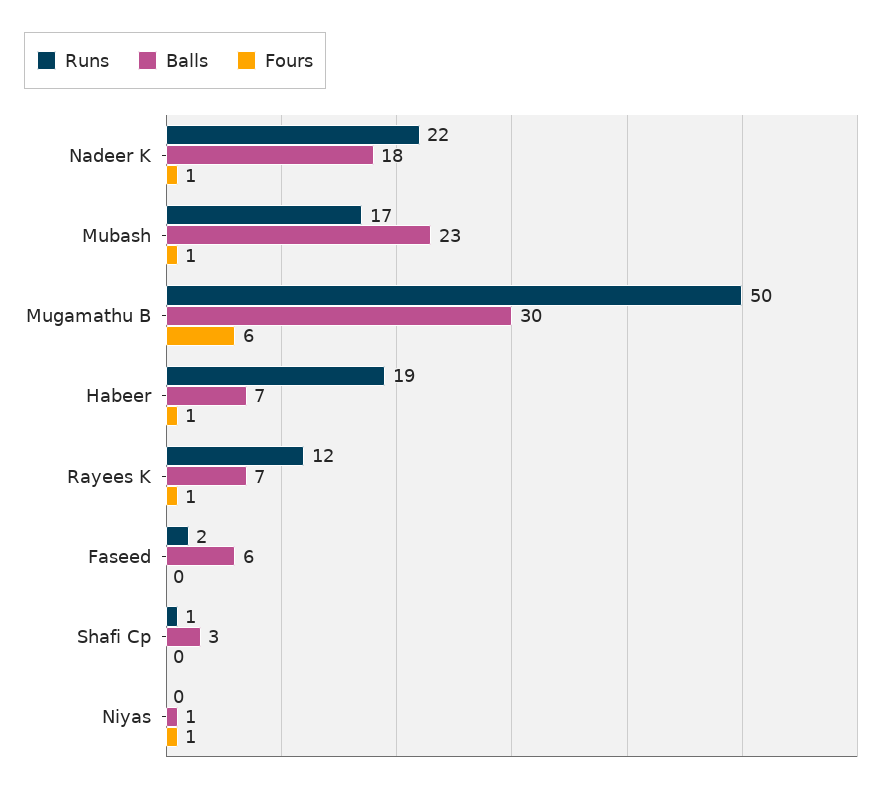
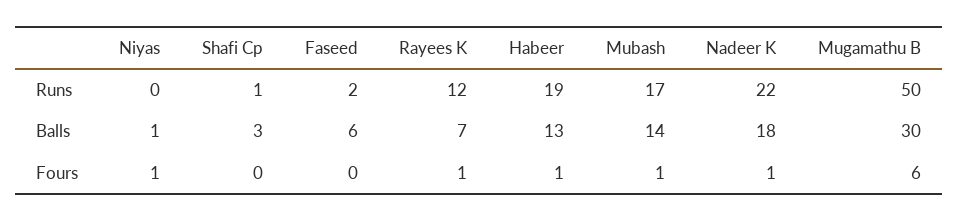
Balls, Mubash: 23 -> 14
Balls, Habeer: 7 -> 13

